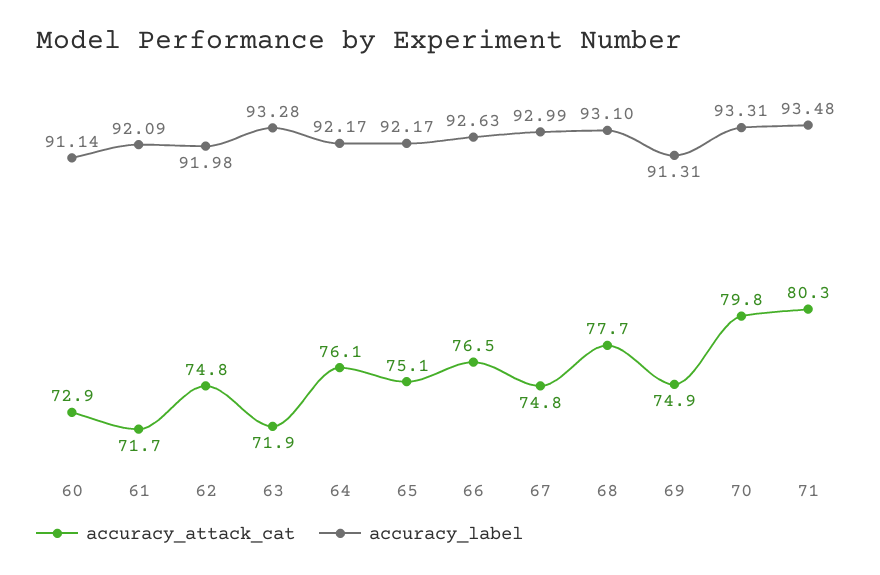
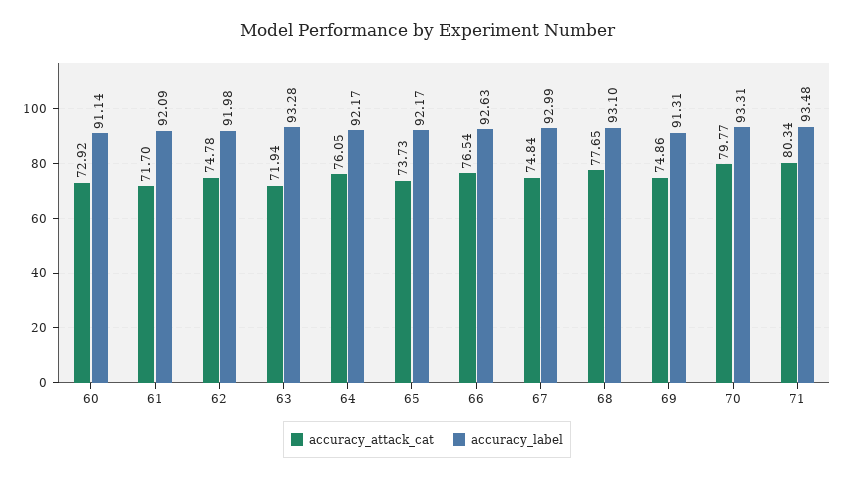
accuracy_attack_cat, 65: 75.1 -> 73.73

